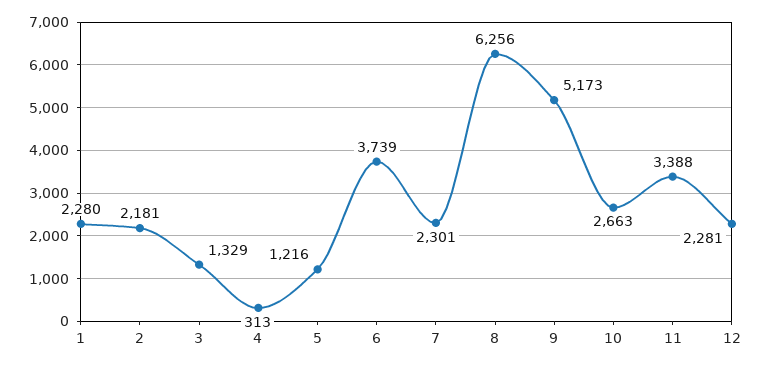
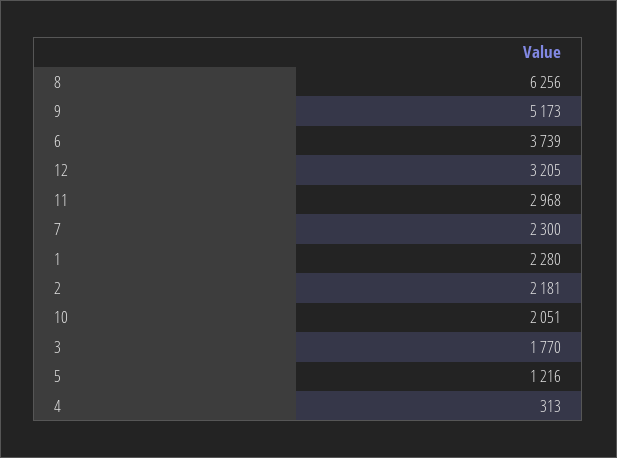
3: 1329 -> 1770
7: 2301 -> 2300
10: 2663 -> 2051
11: 3388 -> 2968
12: 2281 -> 3205

